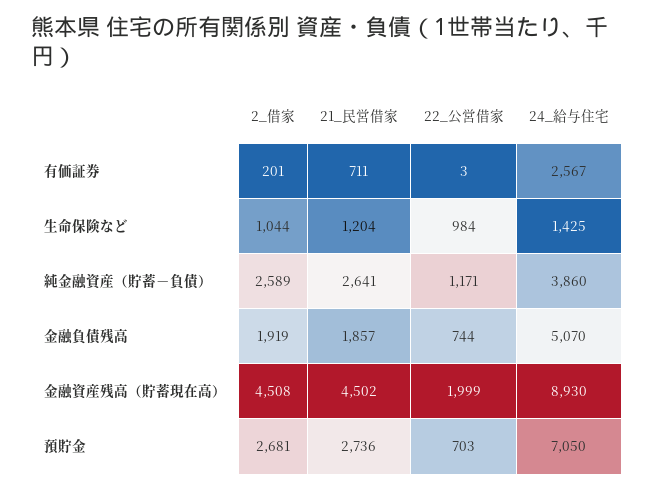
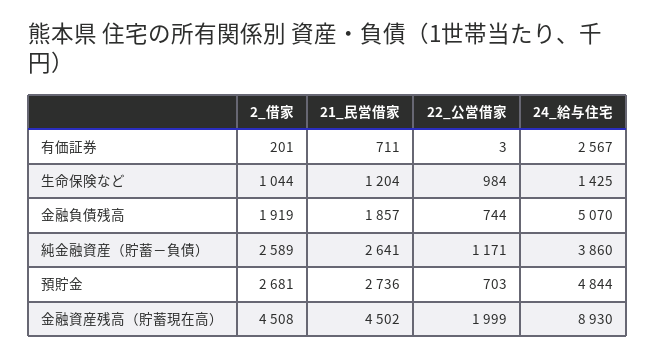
24_給与住宅, 預貯金: 7050 -> 4844

